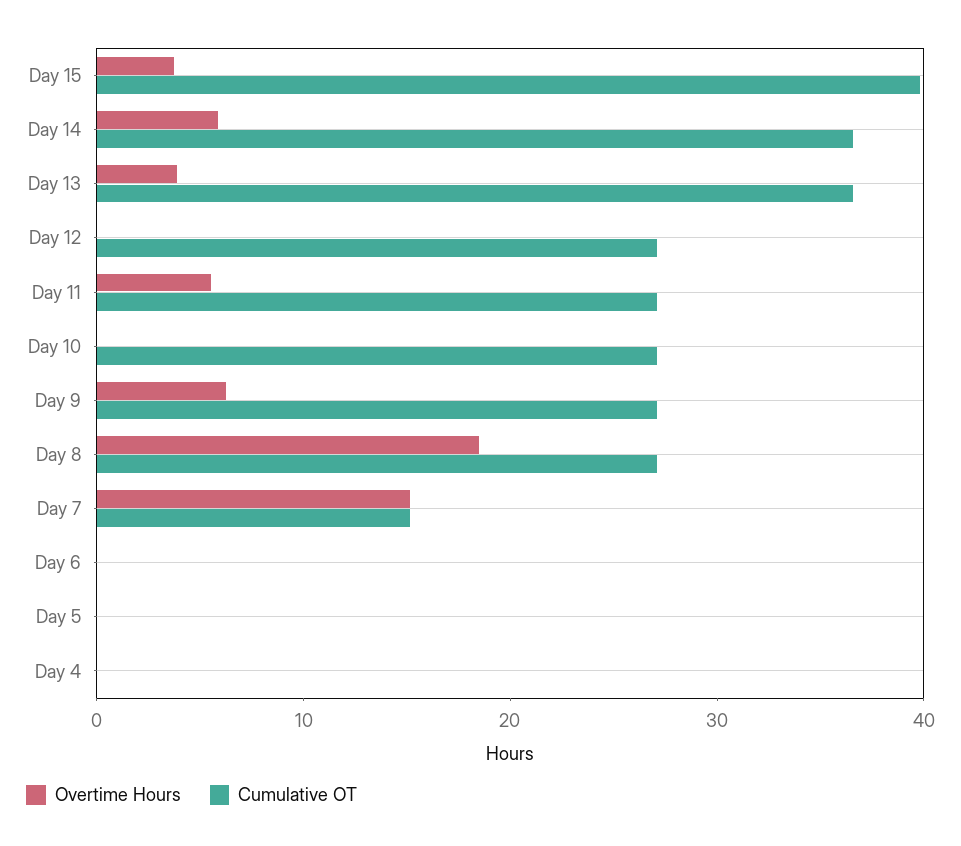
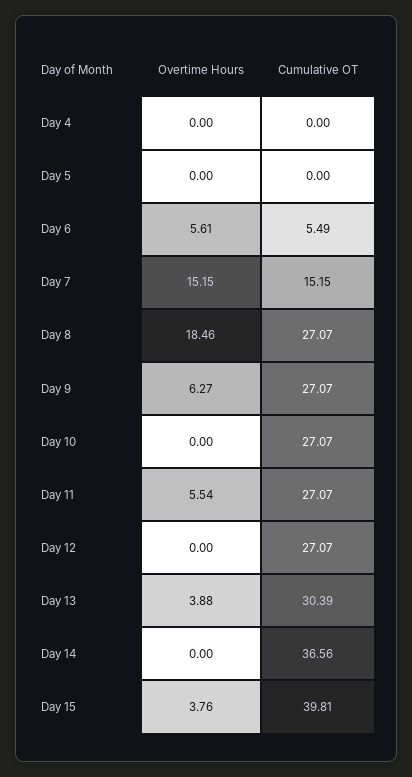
Overtime Hours, Day 14: 6 -> 0
Cumulative OT, Day 13: 36 -> 30.39
Overtime Hours, Day 6: 0 -> 5.61
Cumulative OT, Day 6: 0 -> 5.49

